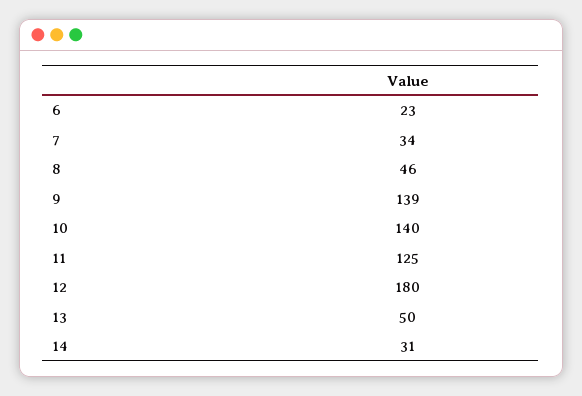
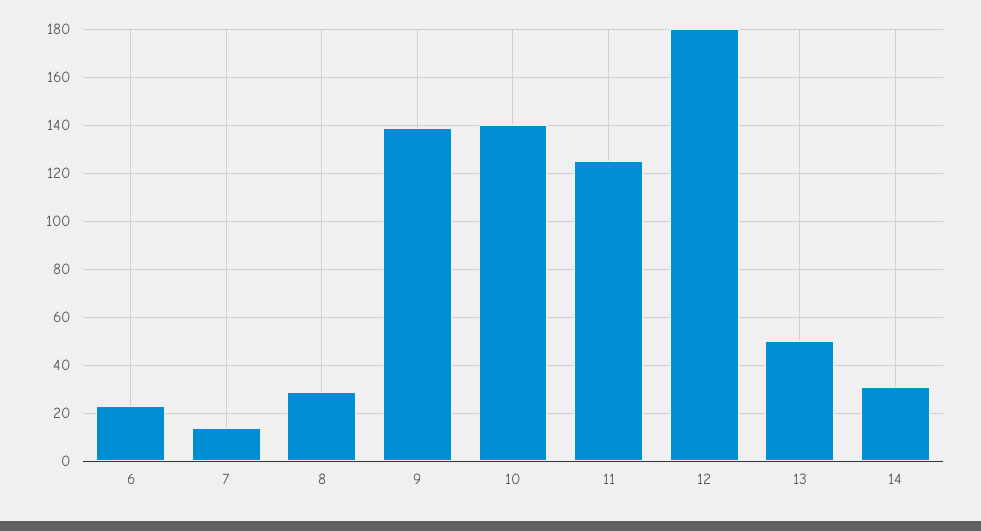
7: 34 -> 15
8: 46 -> 30

